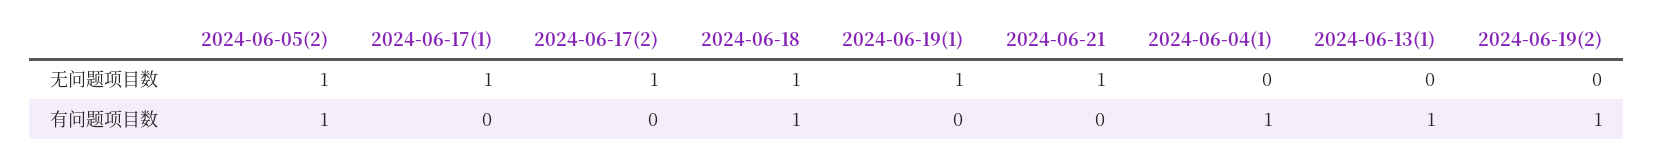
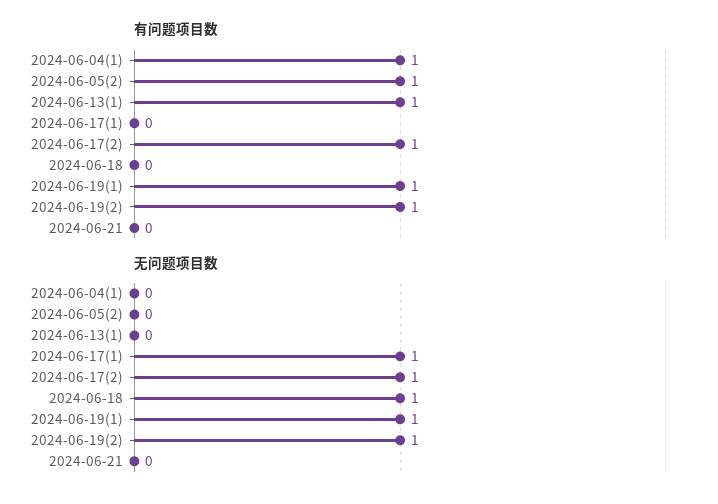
无问题项目数, 2024-06-05(2): 1 -> 0
无问题项目数, 2024-06-21: 1 -> 0
无问题项目数, 2024-06-19(2): 0 -> 1
有问题项目数, 2024-06-17(2): 0 -> 1
有问题项目数, 2024-06-18: 1 -> 0
有问题项目数, 2024-06-19(1): 0 -> 1

